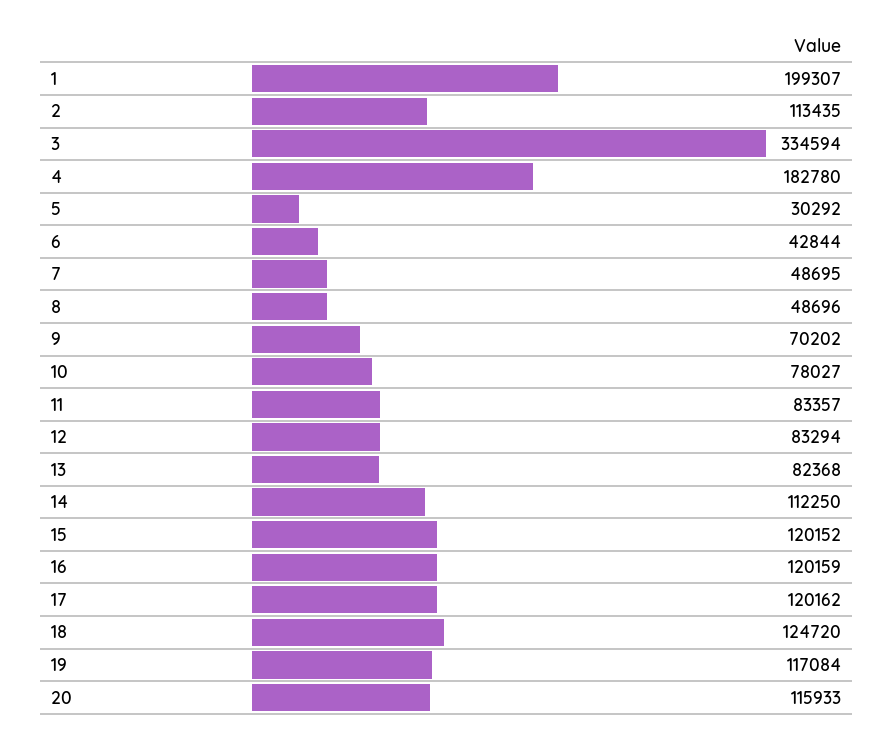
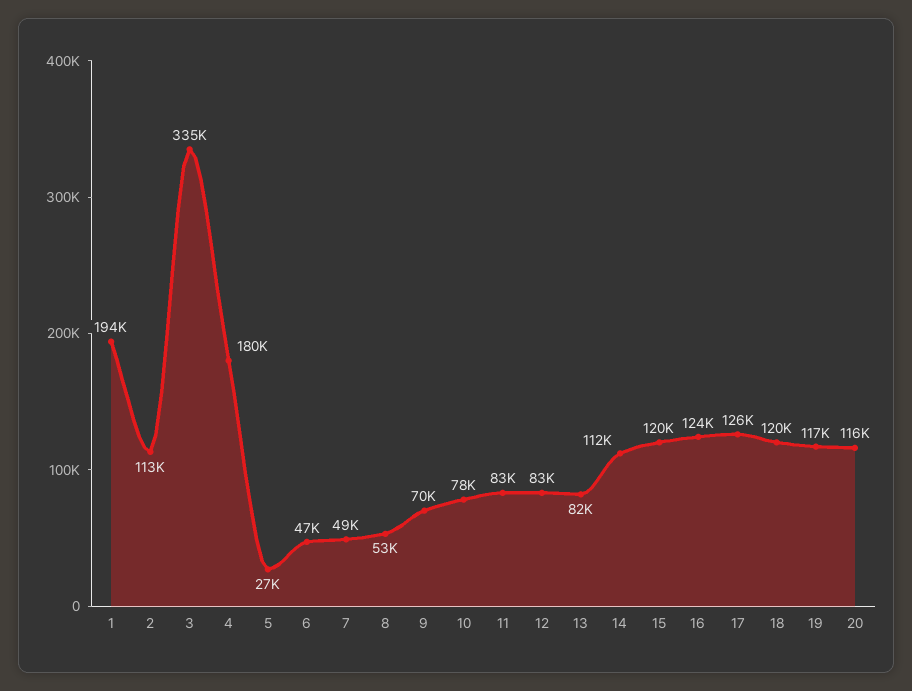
1: 199307 -> 194000
4: 182780 -> 180000
5: 30292 -> 27000
6: 42844 -> 47000
8: 48696 -> 53000
16: 120159 -> 124000
17: 120162 -> 126000
18: 124720 -> 120000

